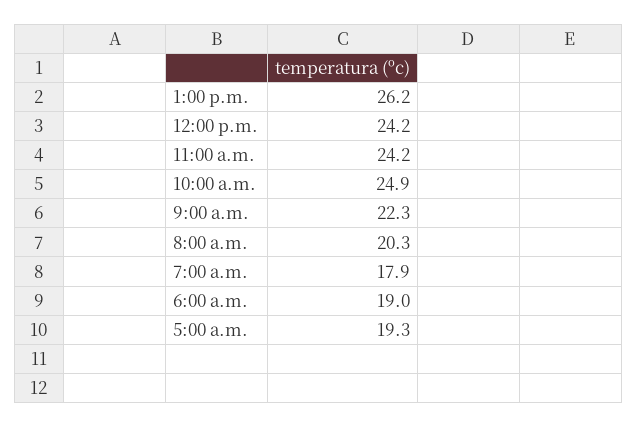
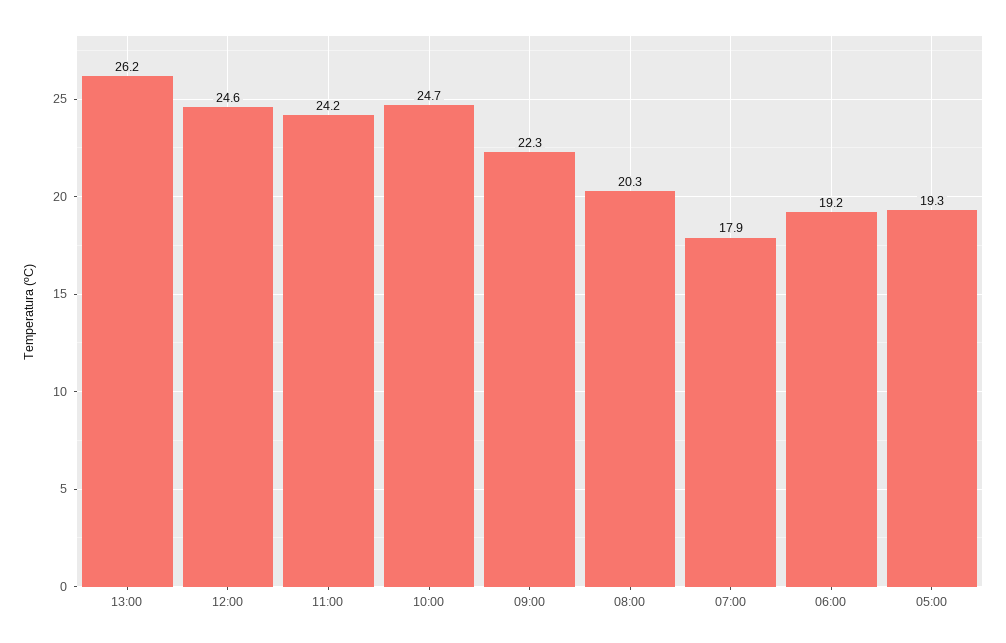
12:00 p.m.: 24.2 -> 24.6
10:00 a.m.: 24.9 -> 24.7
6:00 a.m.: 19 -> 19.2

